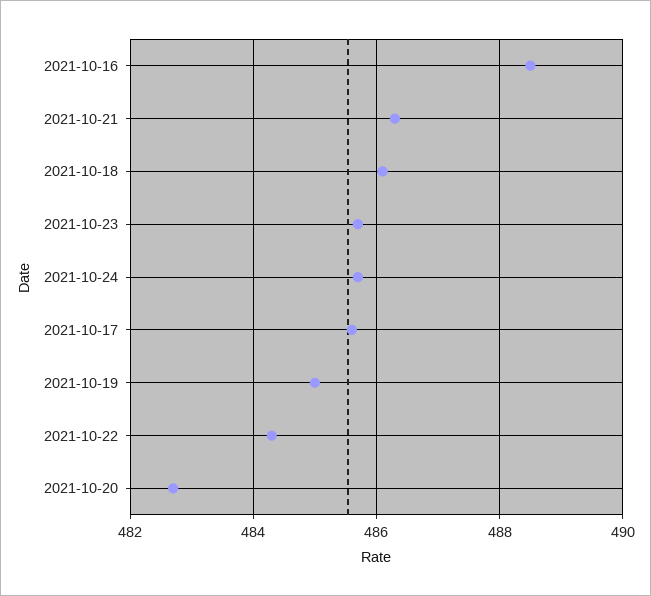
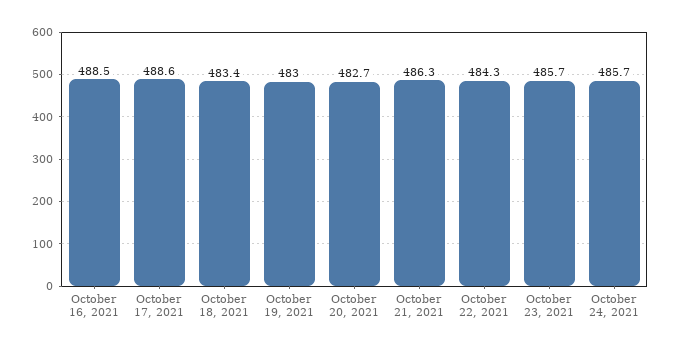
2021-10-18: 486 -> 483.4
2021-10-17: 485.5 -> 488.6
2021-10-19: 485 -> 483

